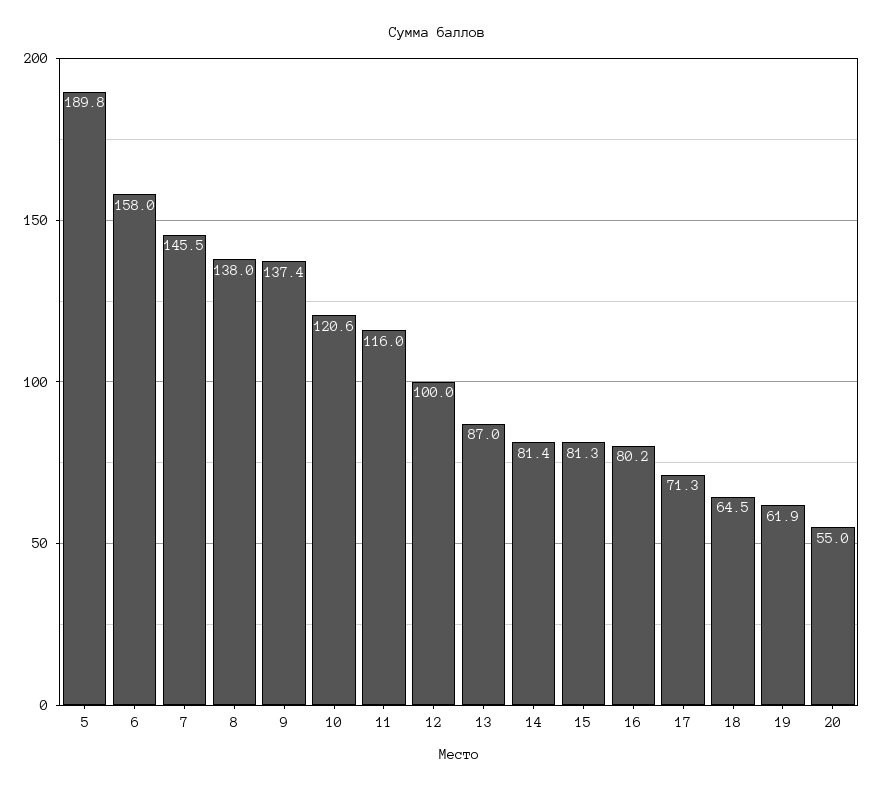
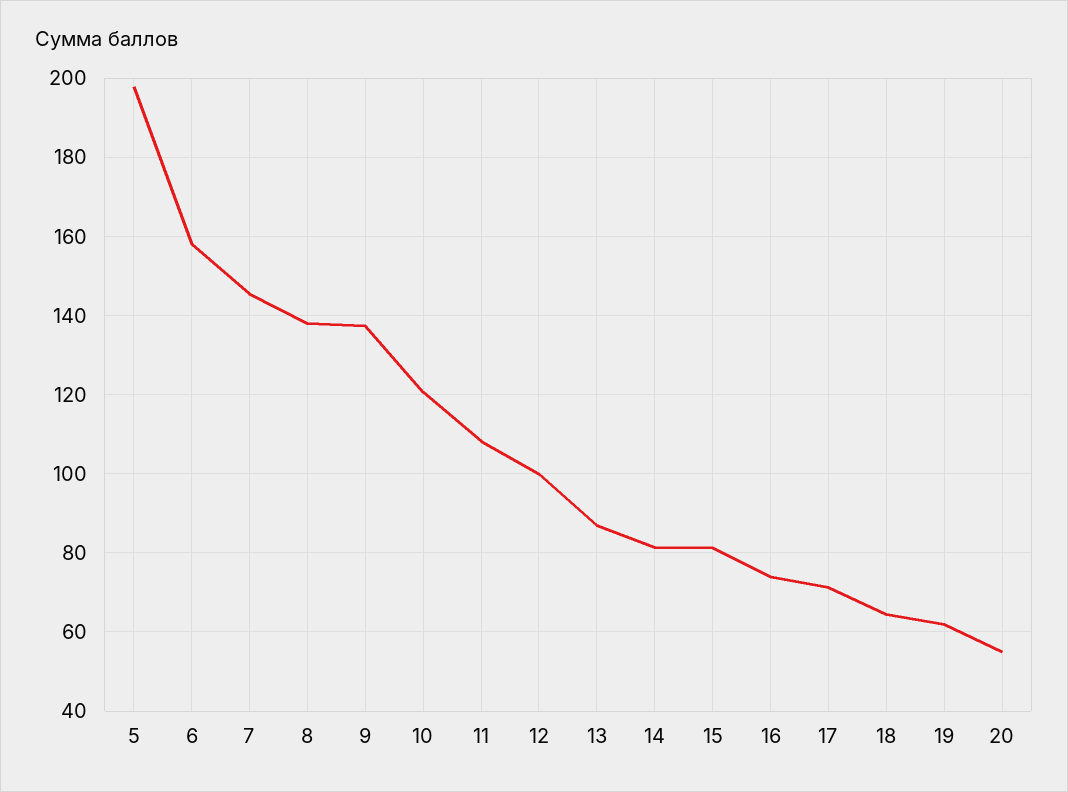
5: 189.8 -> 198
11: 116 -> 108
16: 80.2 -> 74

